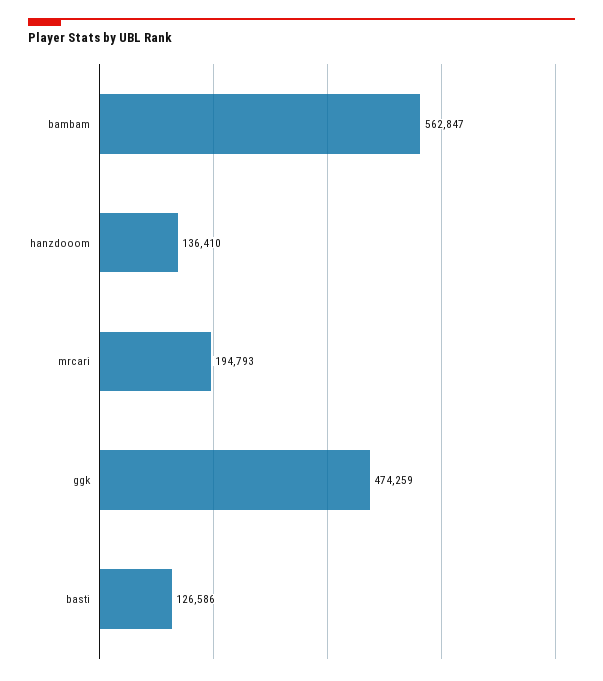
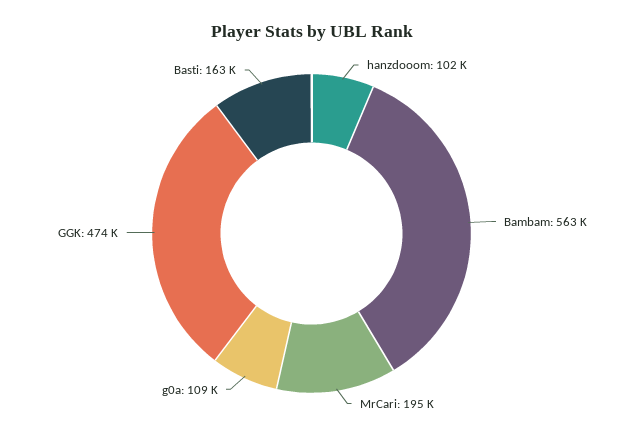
hanzdooom: 136410 -> 102000
basti: 126586 -> 163000
g0a: none -> 109000

